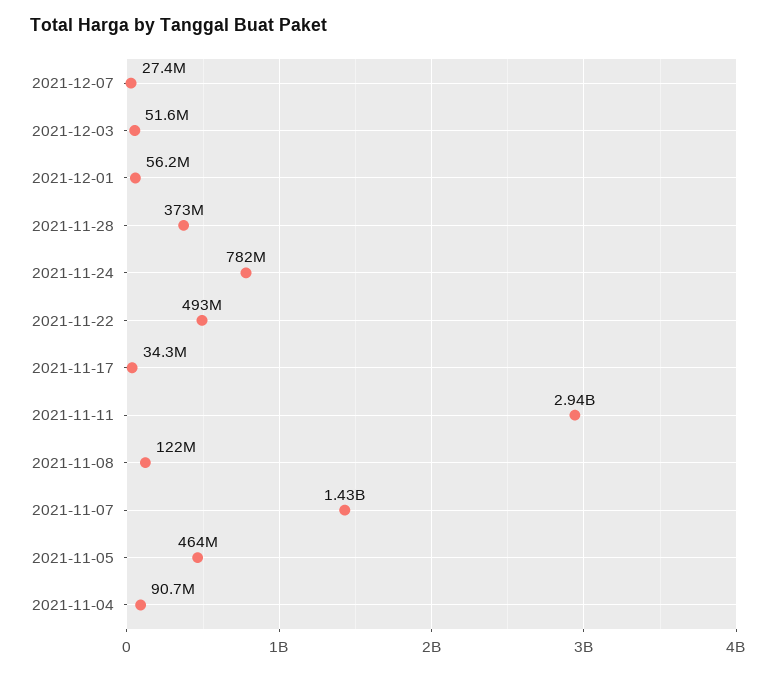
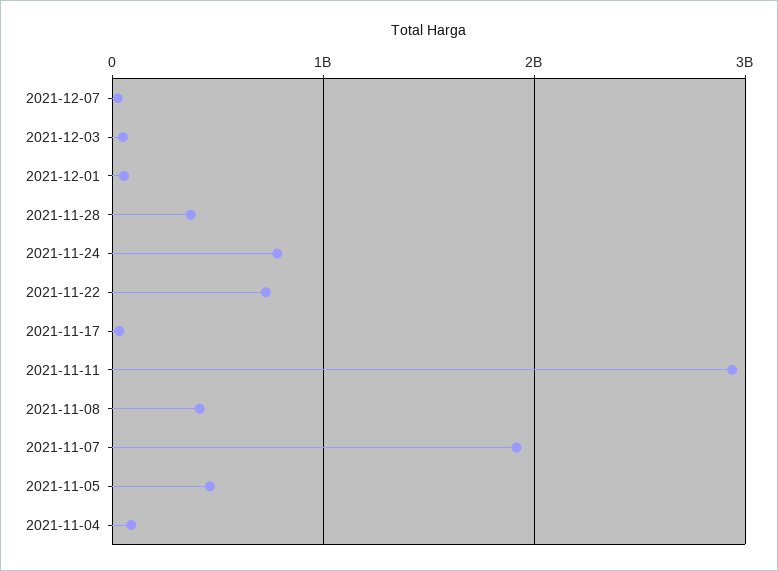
2021-11-22: 493000000 -> 700000000
2021-11-08: 122000000 -> 400000000
2021-11-07: 1430000000 -> 1900000000

